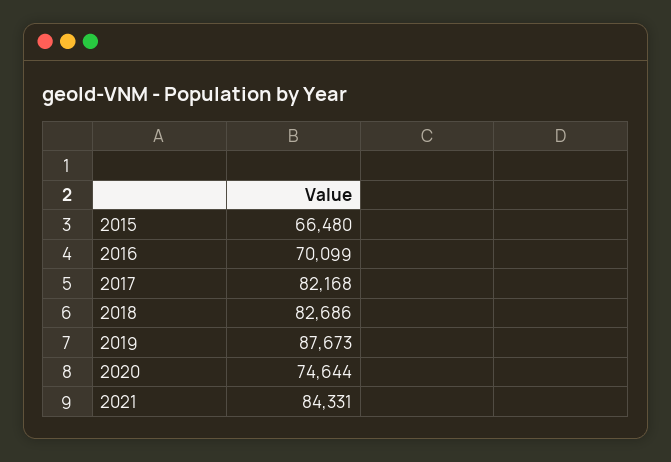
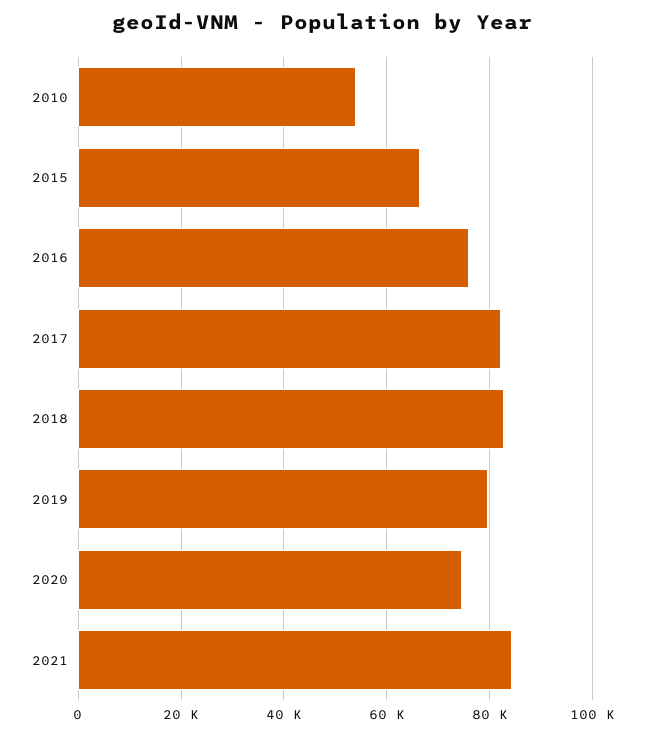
2016: 70099 -> 76000
2019: 87673 -> 80000
2010: none -> 54000

